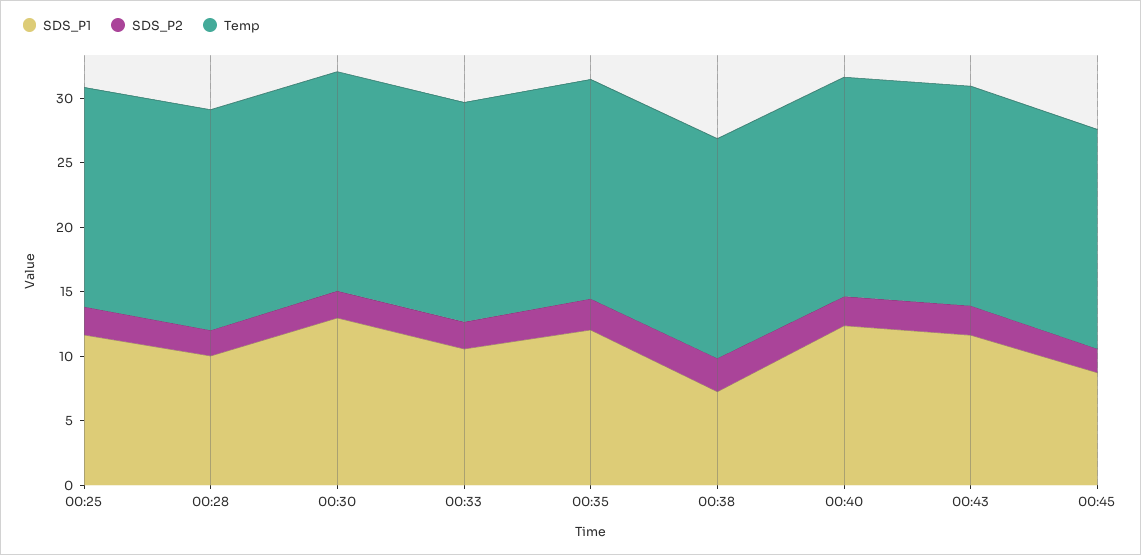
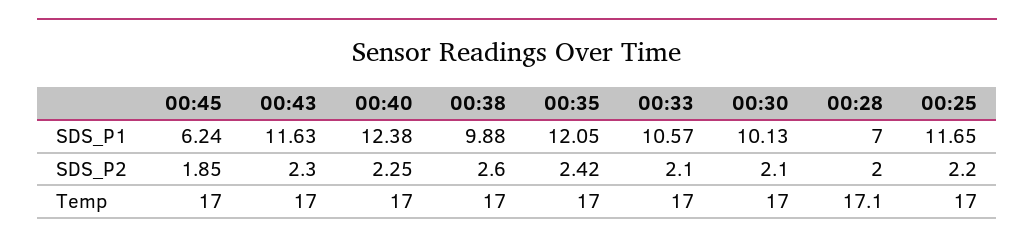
SDS_P1, 00:28: 10 -> 7
SDS_P1, 00:30: 13 -> 10.13
SDS_P1, 00:38: 7 -> 9.88
SDS_P1, 00:45: 9 -> 6.24

